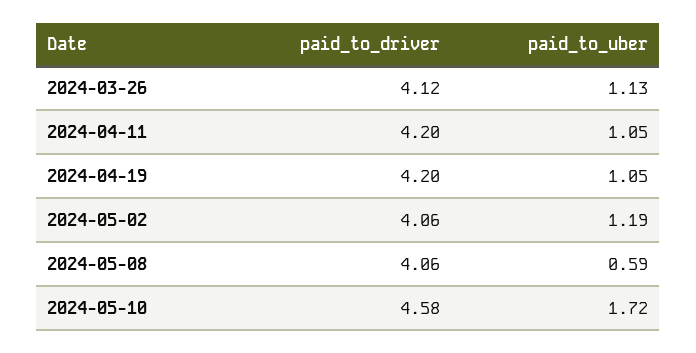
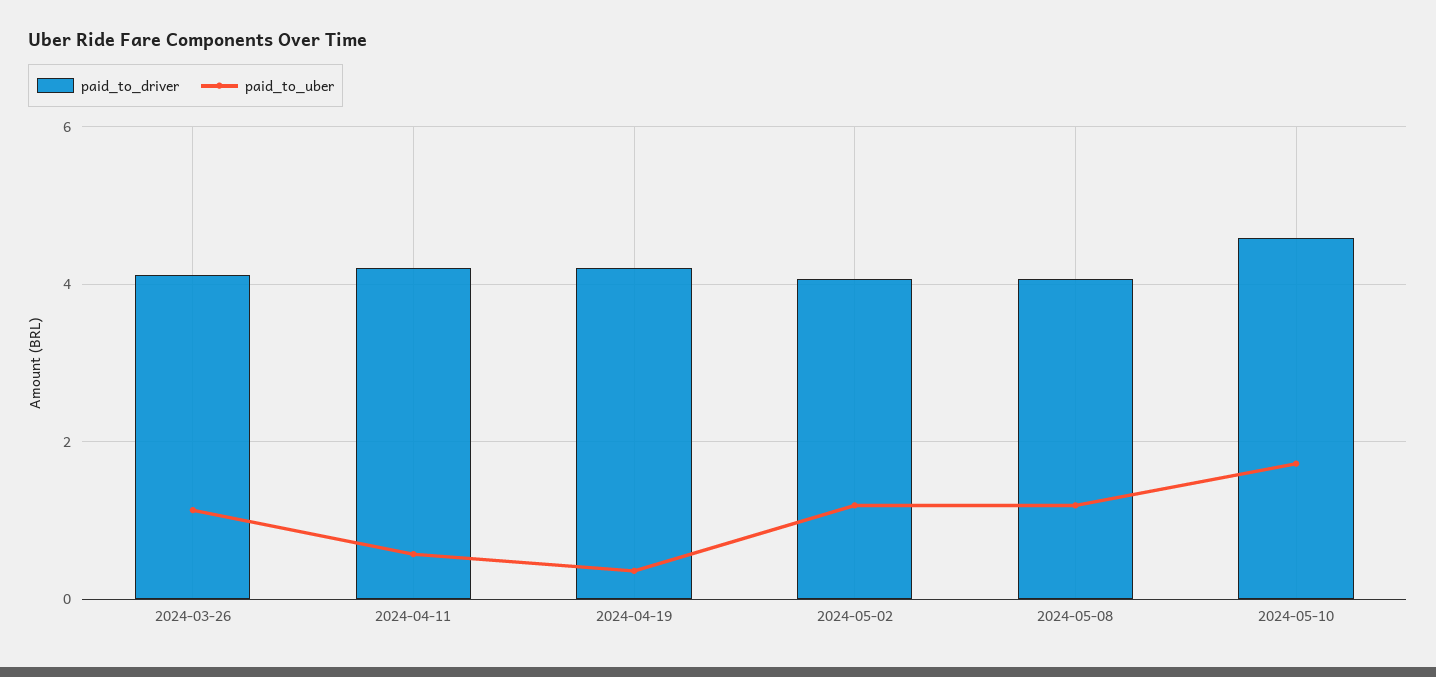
paid_to_uber, 2024-04-11: 1.05 -> 0.6
paid_to_uber, 2024-04-19: 1.05 -> 0.4
paid_to_uber, 2024-05-08: 0.59 -> 1.2

